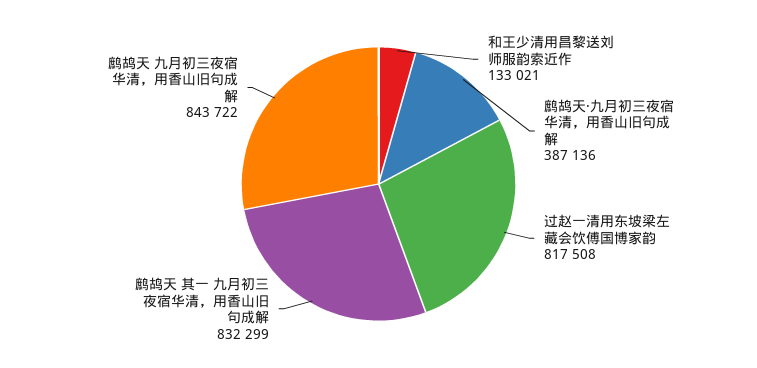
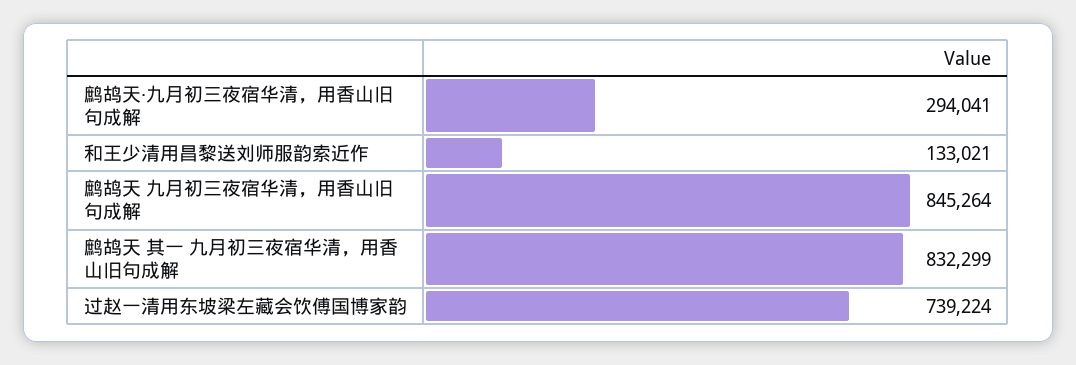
鹧鸪天·九月初三夜宿华清，用香山旧句成解: 387136 -> 294041
过赵一清用东坡梁左藏会饮傅国博家韵: 817508 -> 739224
鹧鸪天 九月初三夜宿华清，用香山旧句成解: 843722 -> 845264

